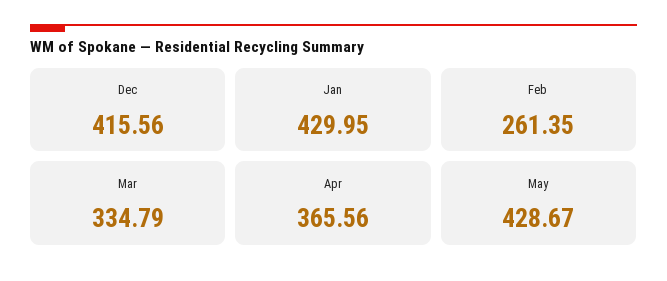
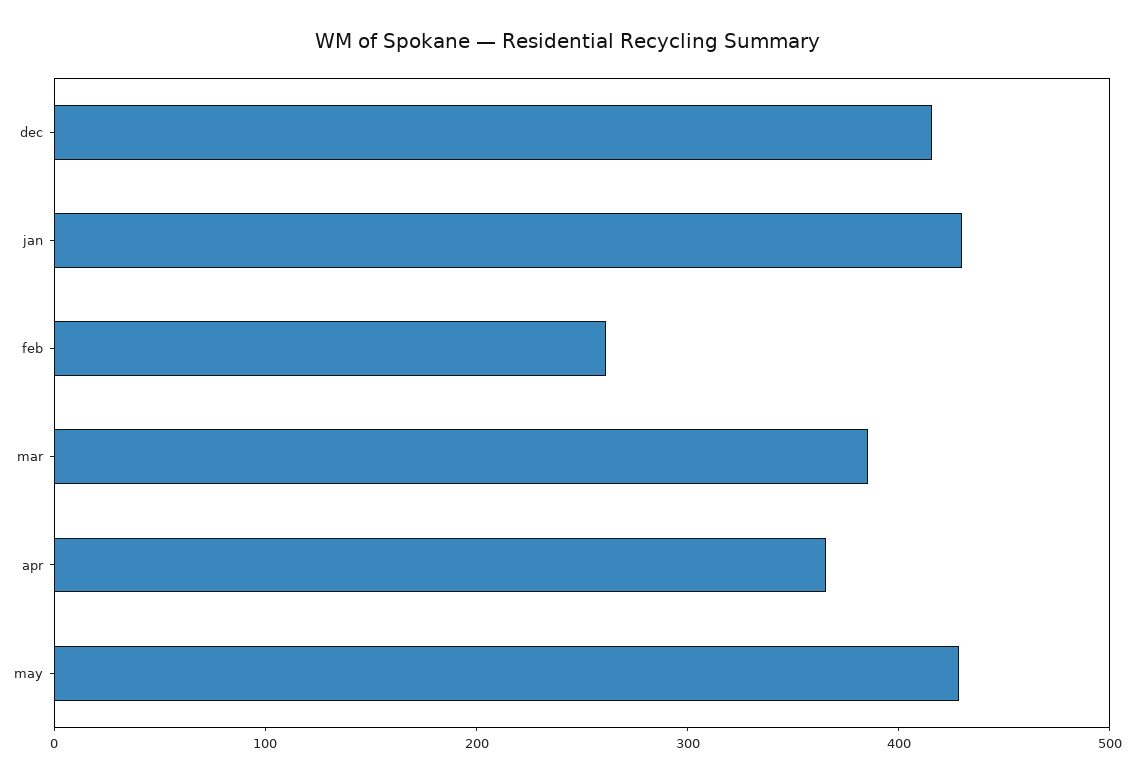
Mar: 334.79 -> 380

